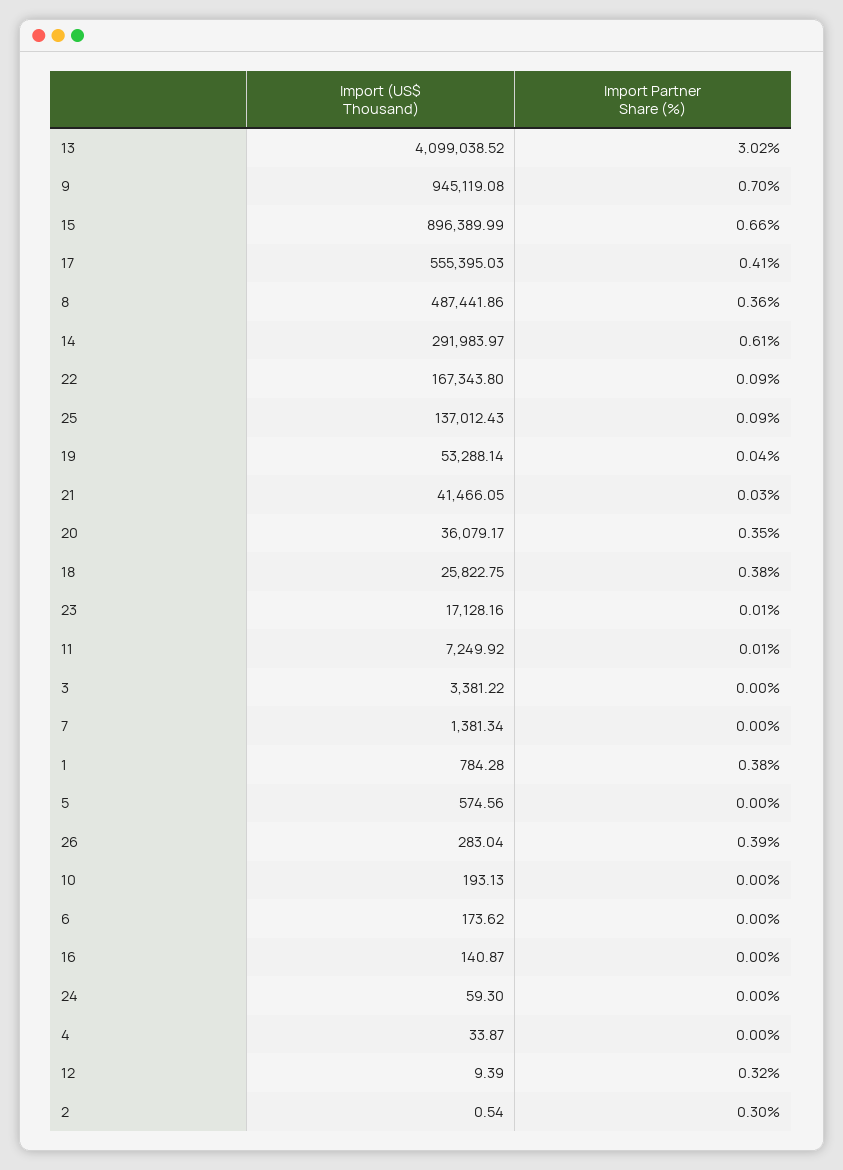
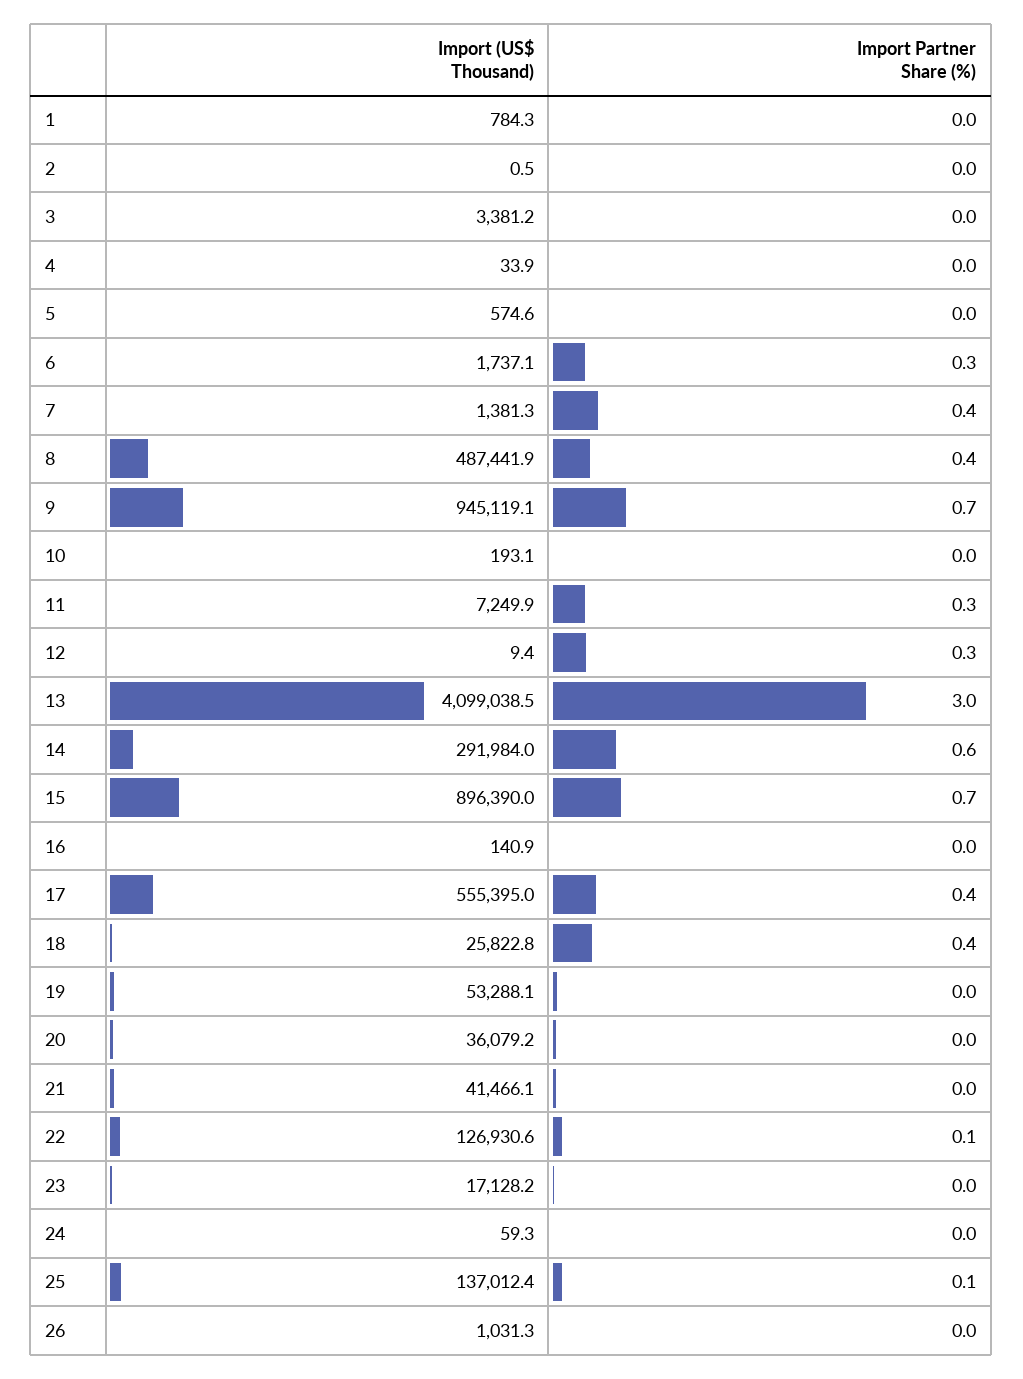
Import (US$ Thousand), 22: 167343.8 -> 126930.6
Import Partner Share (%), 20: 0.35 -> 0
Import Partner Share (%), 11: 0.01 -> 0.3
Import Partner Share (%), 7: 0 -> 0.4
Import Partner Share (%), 1: 0.38 -> 0
Import (US$ Thousand), 26: 283.04 -> 1031.3
Import Partner Share (%), 26: 0.39 -> 0
Import (US$ Thousand), 6: 173.62 -> 1737.1
Import Partner Share (%), 6: 0 -> 0.3
Import Partner Share (%), 2: 0.3 -> 0

